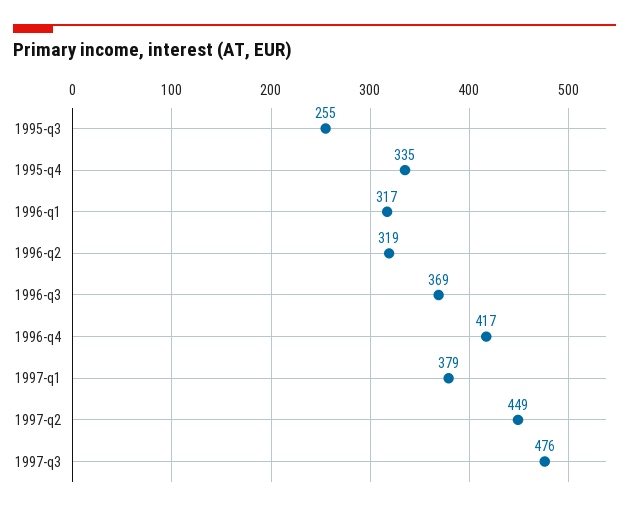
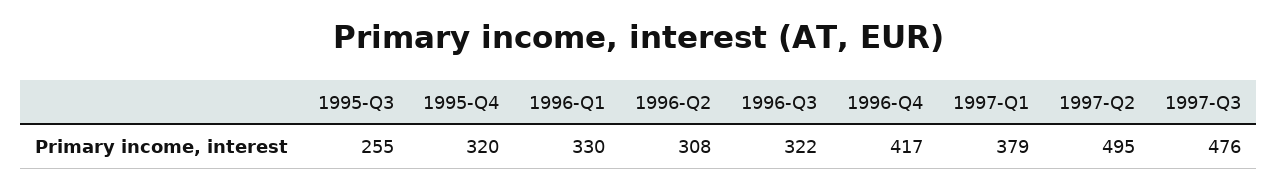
1995-q4: 335 -> 320
1996-q1: 317 -> 330
1996-q2: 319 -> 308
1996-q3: 369 -> 322
1997-q2: 449 -> 495

